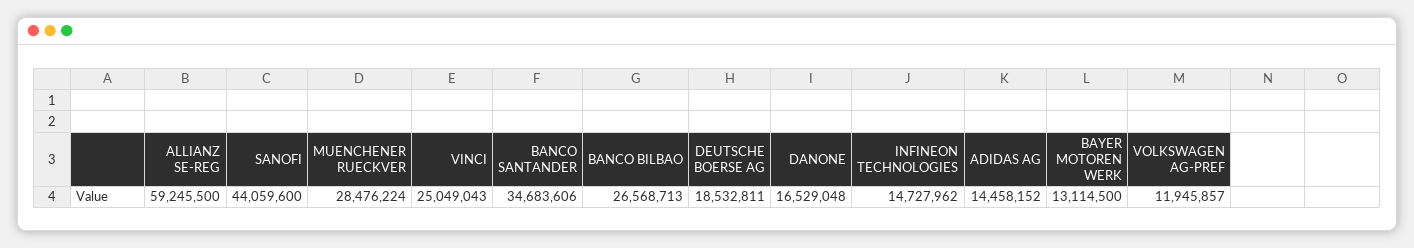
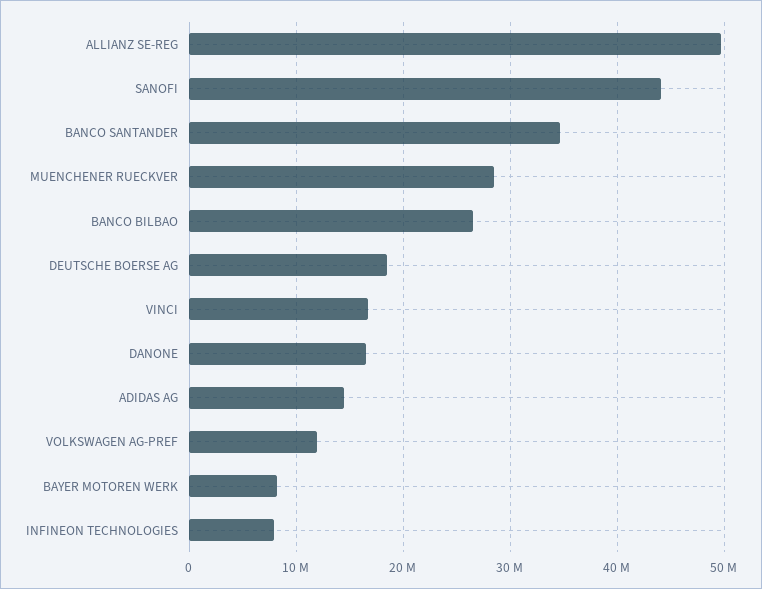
ALLIANZ SE-REG: 59245500 -> 50000000
VINCI: 25049043 -> 17000000
INFINEON TECHNOLOGIES: 14727962 -> 8000000
BAYER MOTOREN WERK: 13114500 -> 8000000

